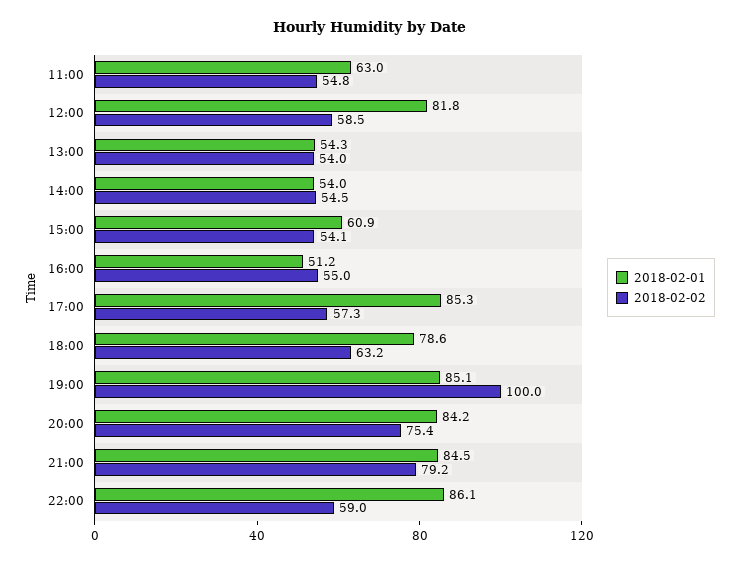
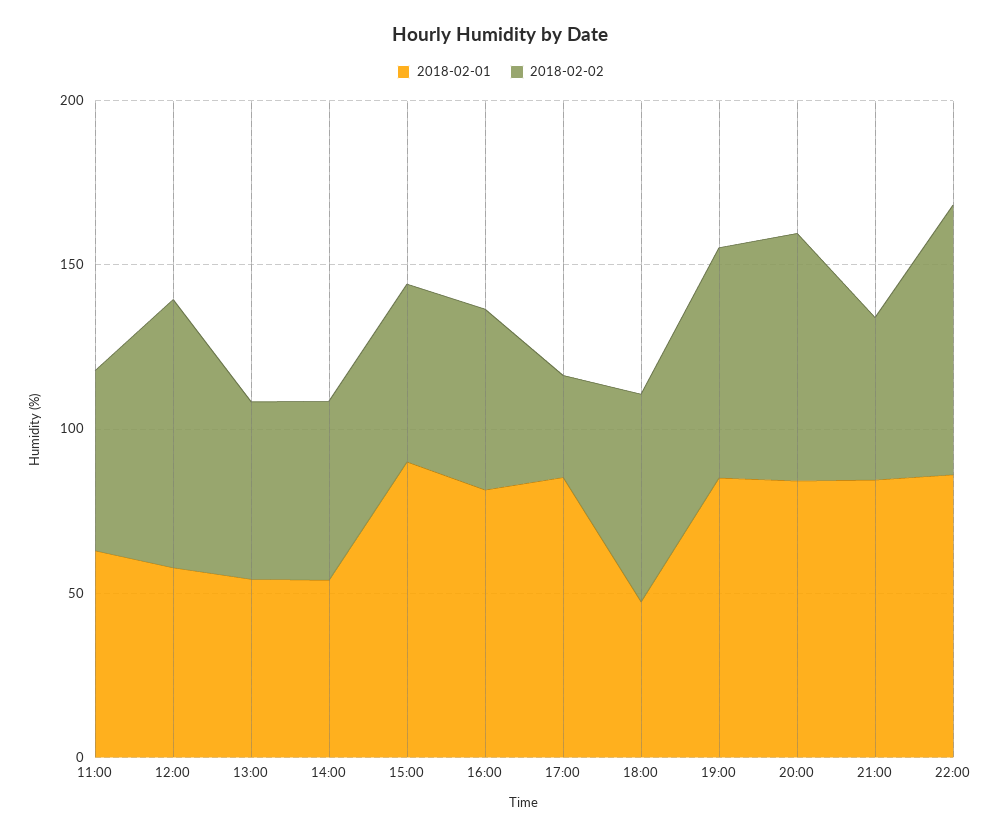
2018-02-01, 12:00: 81.8 -> 60
2018-02-02, 12:00: 58.5 -> 80
2018-02-01, 15:00: 60.9 -> 90
2018-02-01, 16:00: 51.2 -> 80
2018-02-02, 17:00: 57.3 -> 30
2018-02-01, 18:00: 78.6 -> 50
2018-02-02, 19:00: 100 -> 70
2018-02-02, 21:00: 79.2 -> 50
2018-02-02, 22:00: 59 -> 80

